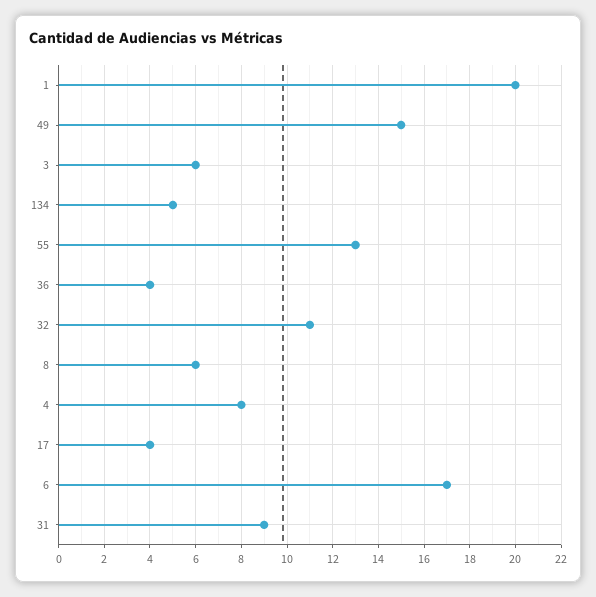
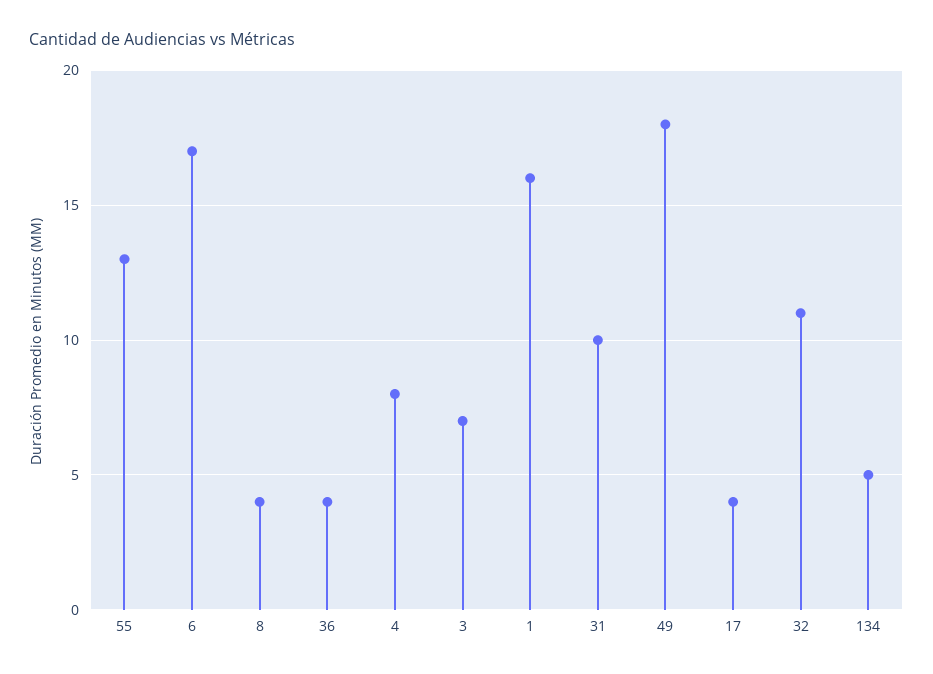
1: 20 -> 16
49: 15 -> 18
3: 6 -> 7
8: 6 -> 4
31: 9 -> 10

